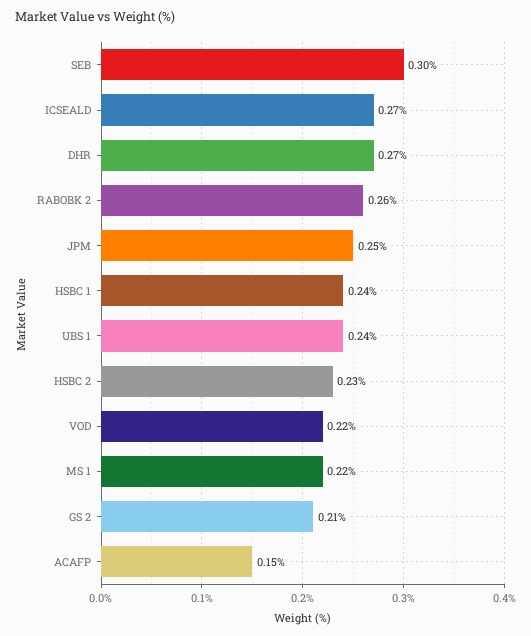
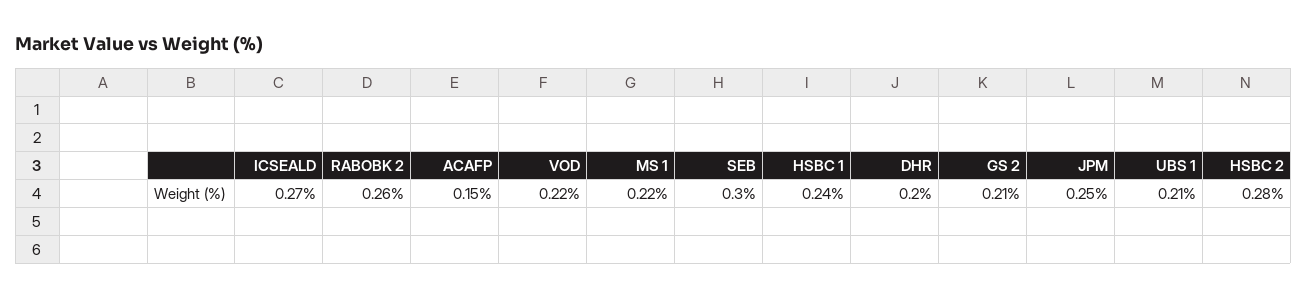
DHR: 0.27 -> 0.2
UBS 1: 0.24 -> 0.21
HSBC 2: 0.23 -> 0.28

